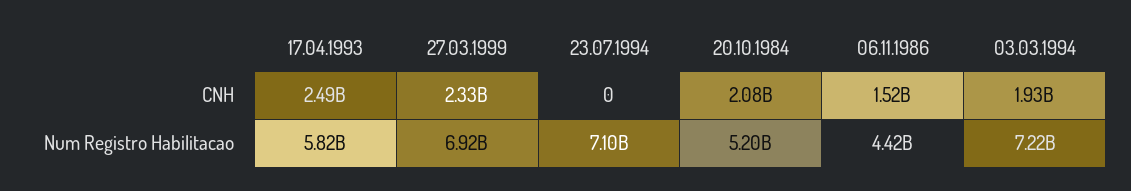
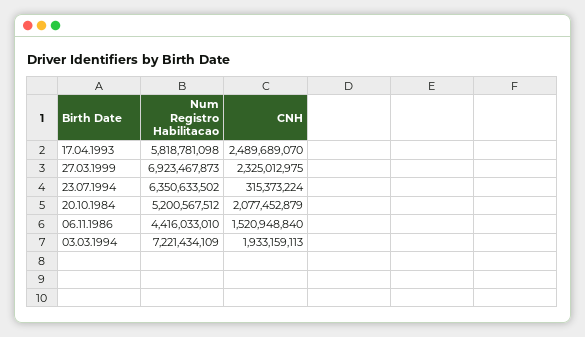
23.07.1994, CNH: 0 -> 315373224
23.07.1994, Num Registro Habilitacao: 7100000000 -> 6350633502

